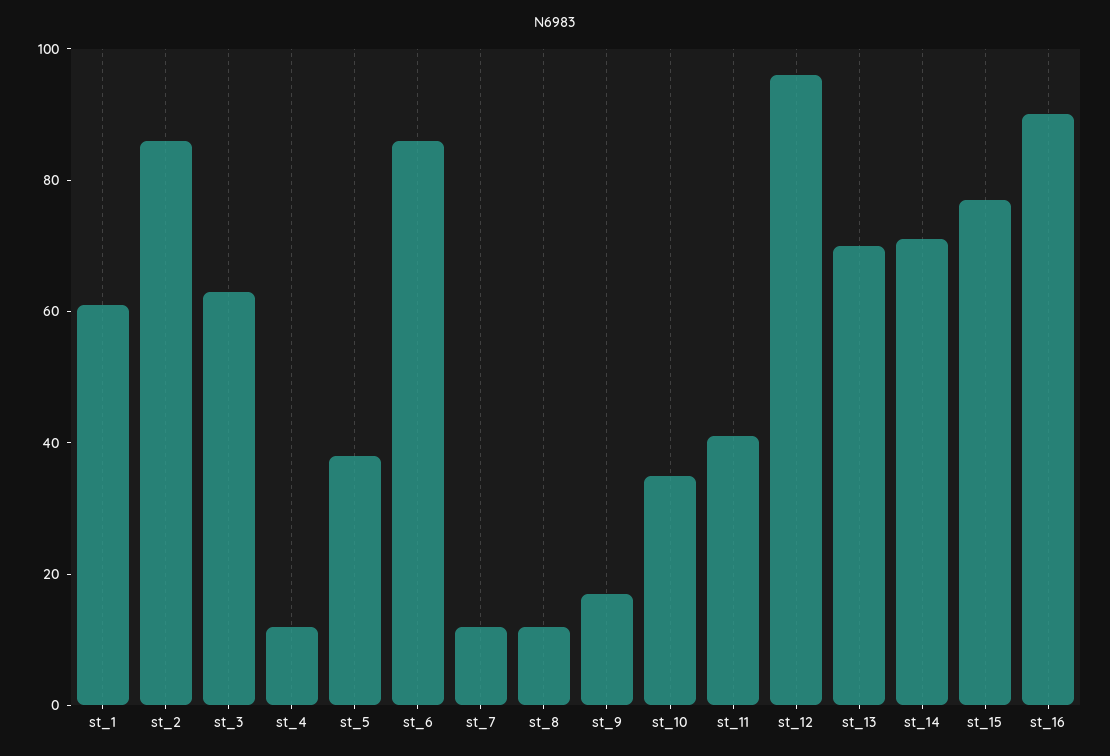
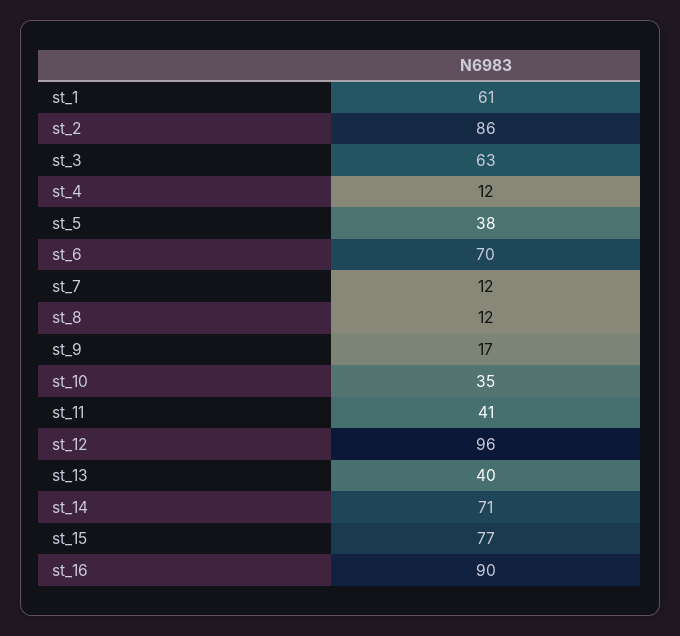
st_6: 85 -> 70
st_13: 70 -> 40

